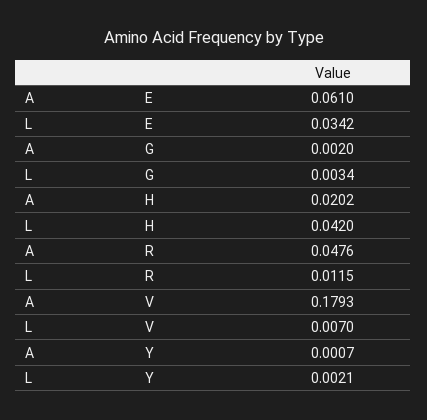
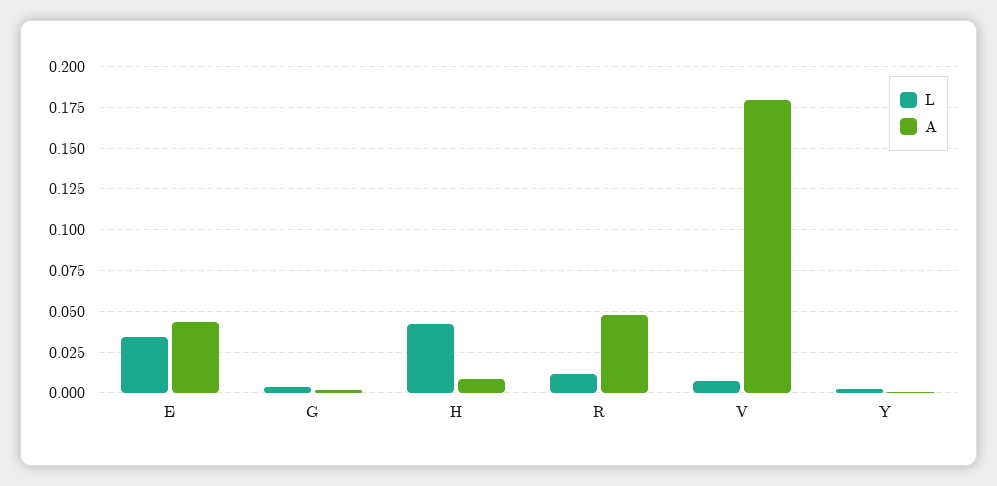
A, E: 0.061 -> 0.045
A, H: 0.0202 -> 0.01

